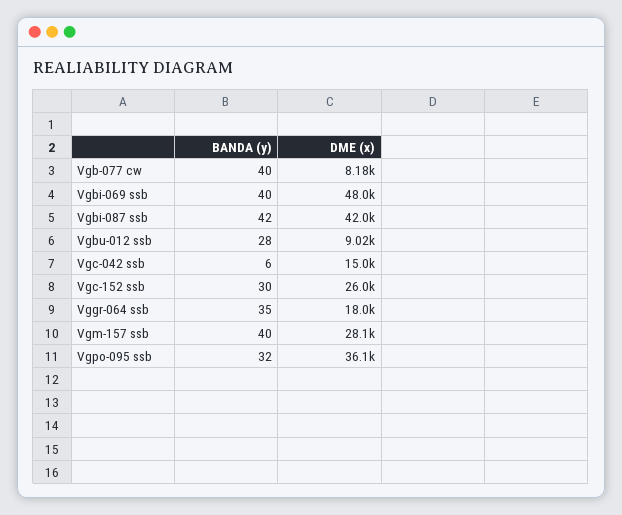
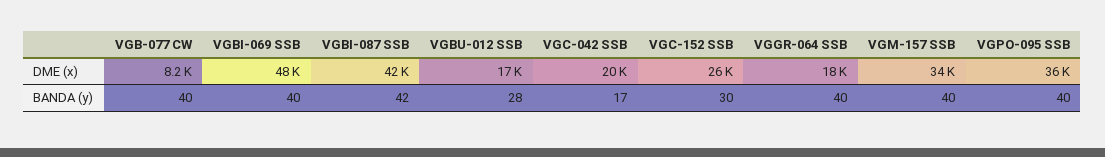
DME (x), Vgbu-012 ssb: 9020 -> 17000
BANDA (y), Vgc-042 ssb: 6 -> 17
DME (x), Vgc-042 ssb: 15000 -> 20000
BANDA (y), Vggr-064 ssb: 35 -> 40
DME (x), Vgm-157 ssb: 28100 -> 34000
BANDA (y), Vgpo-095 ssb: 32 -> 40

